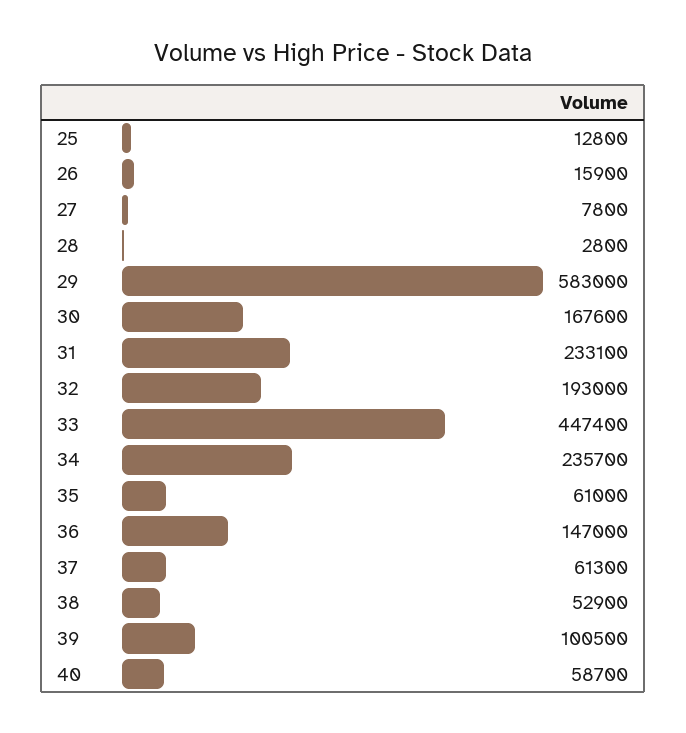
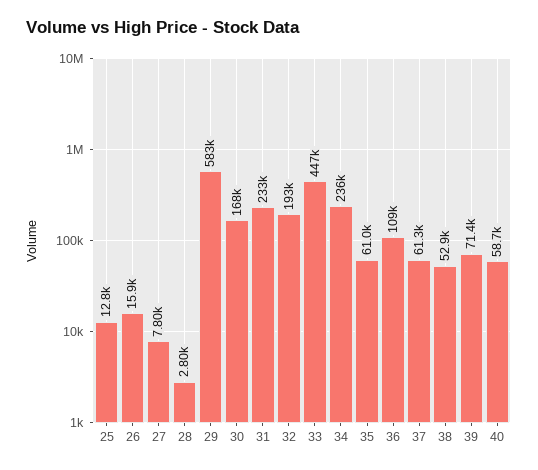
36: 147000 -> 109000
39: 100500 -> 71400

